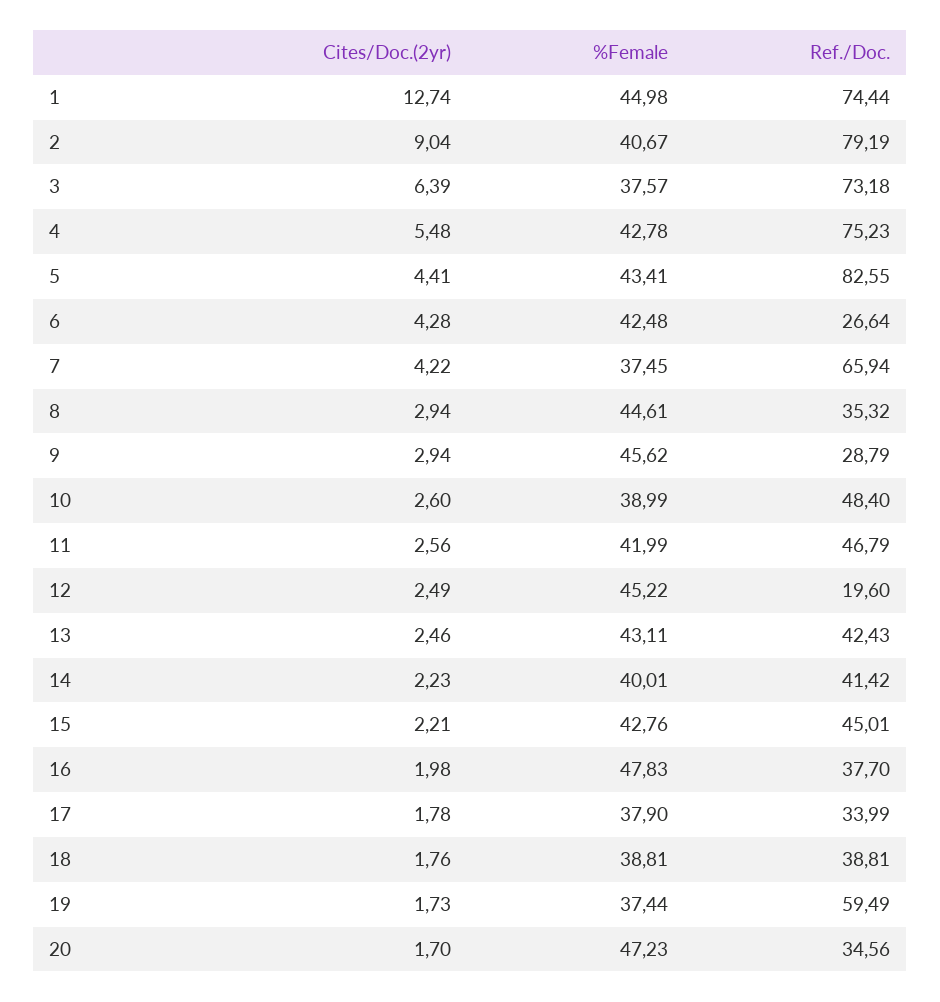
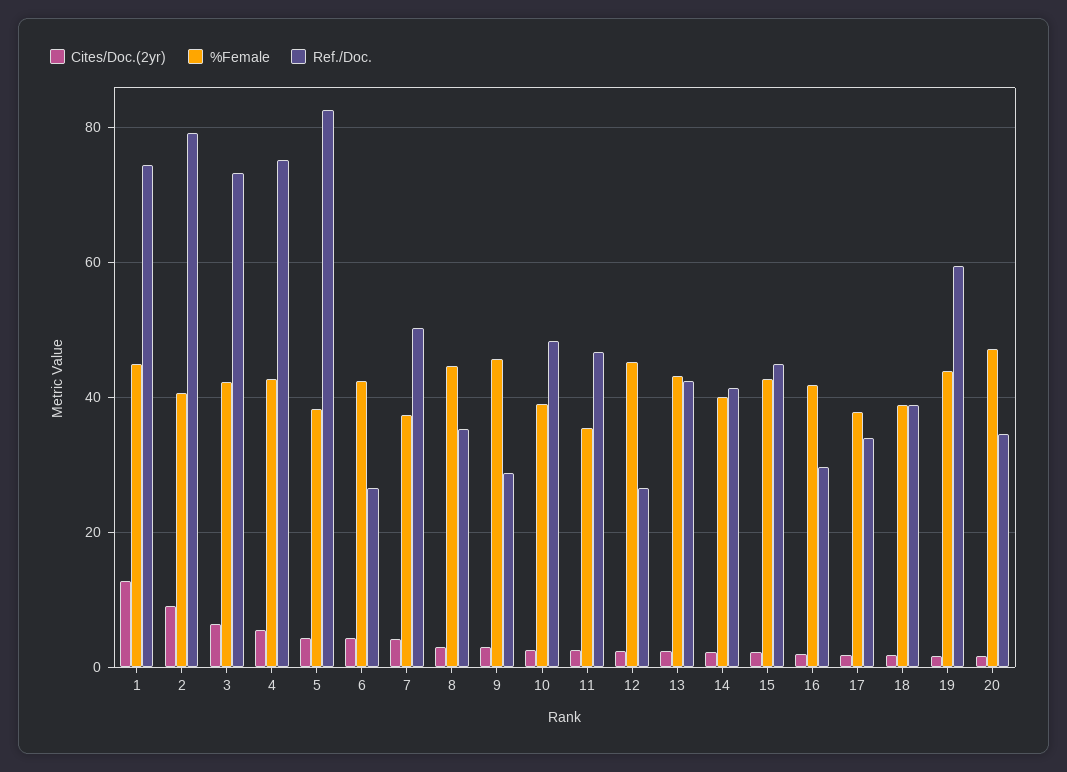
%Female, 3: 37.57 -> 42
%Female, 5: 43.41 -> 38
Ref./Doc., 7: 65.94 -> 50
%Female, 11: 41.99 -> 36
Ref./Doc., 12: 19.6 -> 26
%Female, 16: 47.83 -> 42
Ref./Doc., 16: 37.7 -> 30
%Female, 19: 37.44 -> 44

